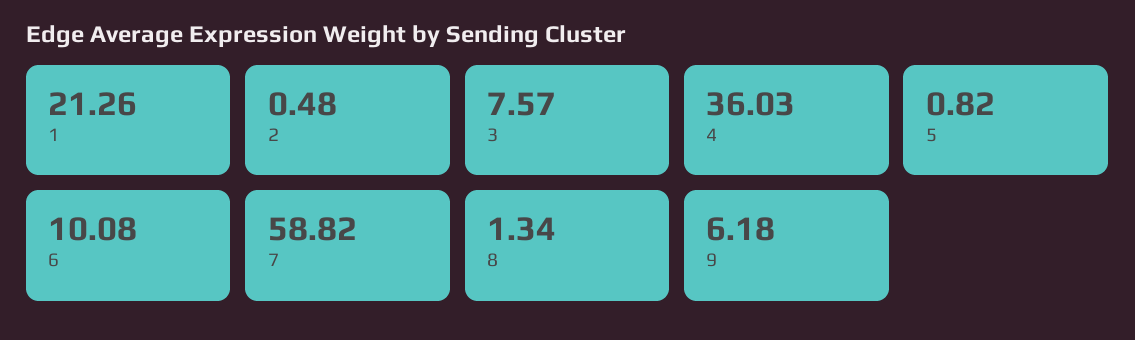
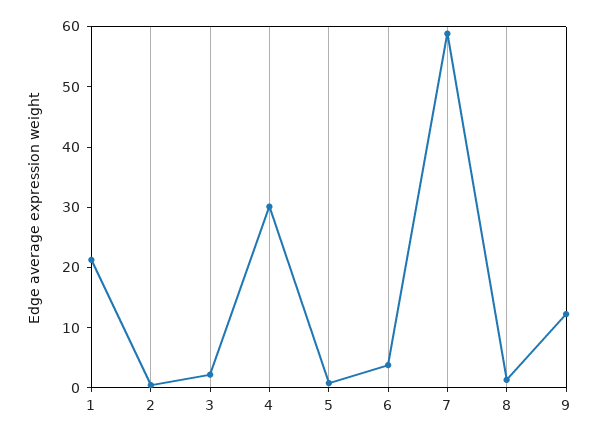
3: 7.57 -> 2
4: 36.03 -> 30
6: 10.08 -> 4
9: 6.18 -> 12

